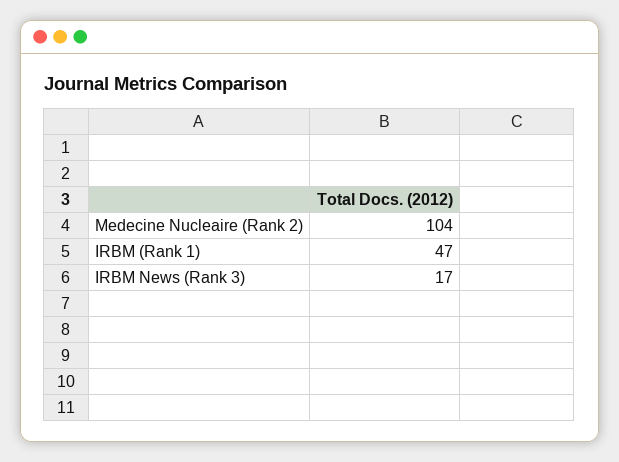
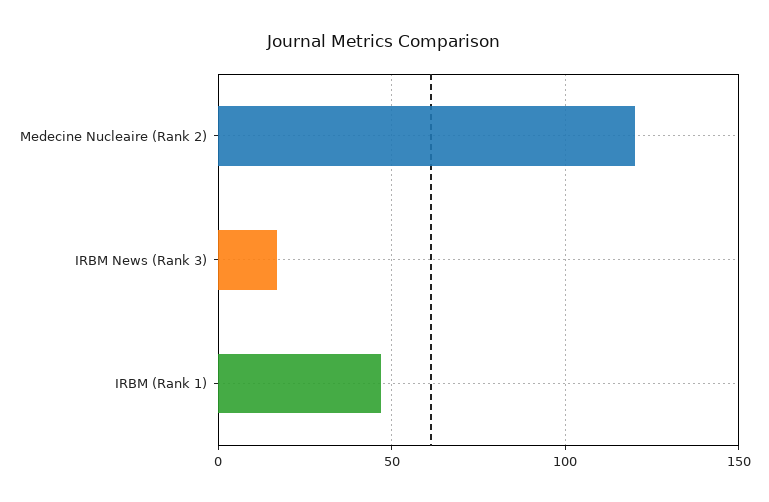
Medecine Nucleaire (Rank 2): 104 -> 120

